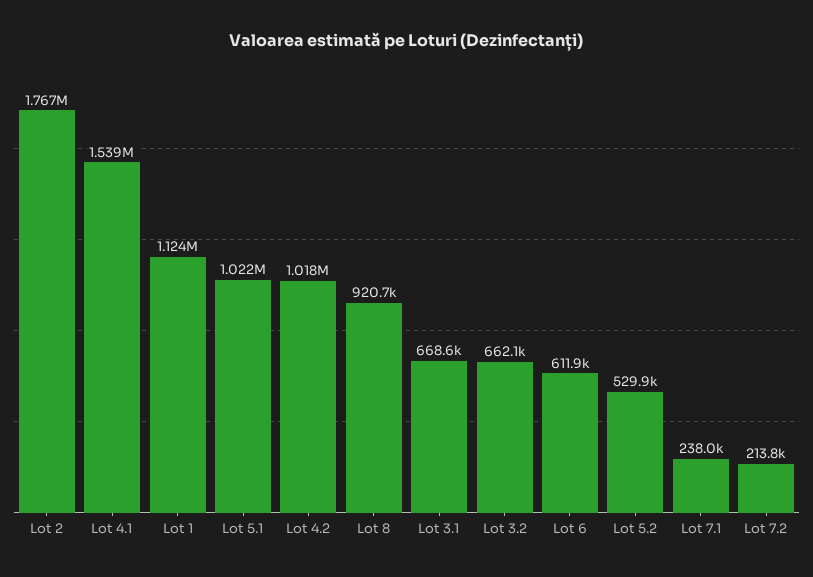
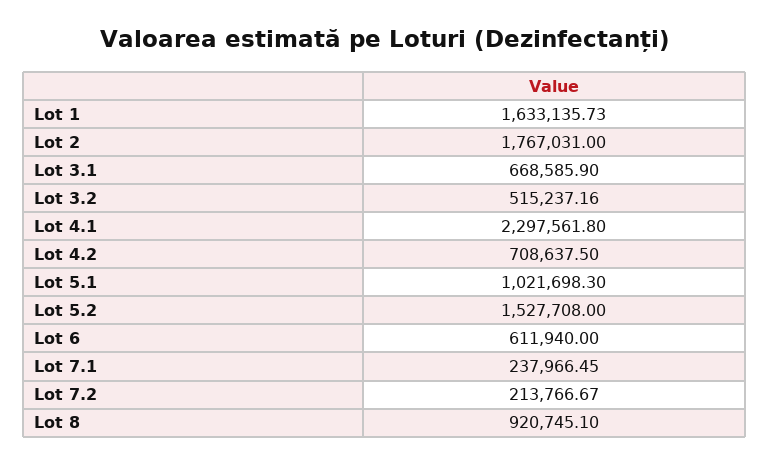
Lot 4.1: 1539000 -> 2297561.8
Lot 1: 1124000 -> 1633135.73
Lot 4.2: 1018000 -> 708637.5
Lot 3.2: 662100 -> 515237.16
Lot 5.2: 529900 -> 1527708

